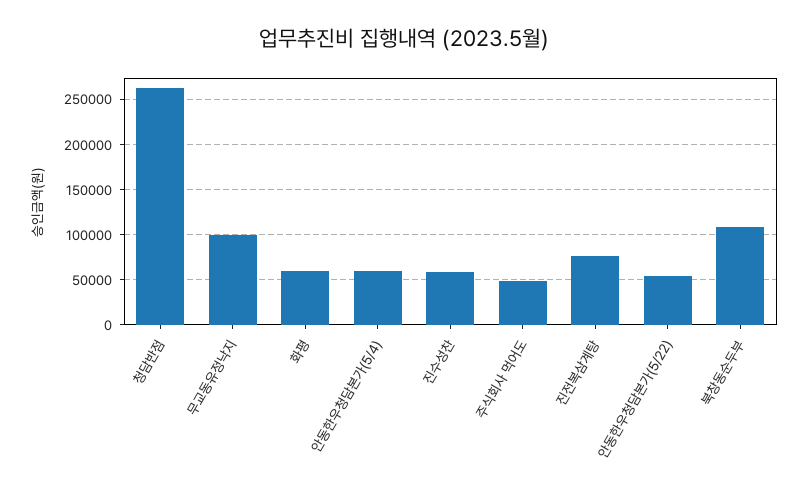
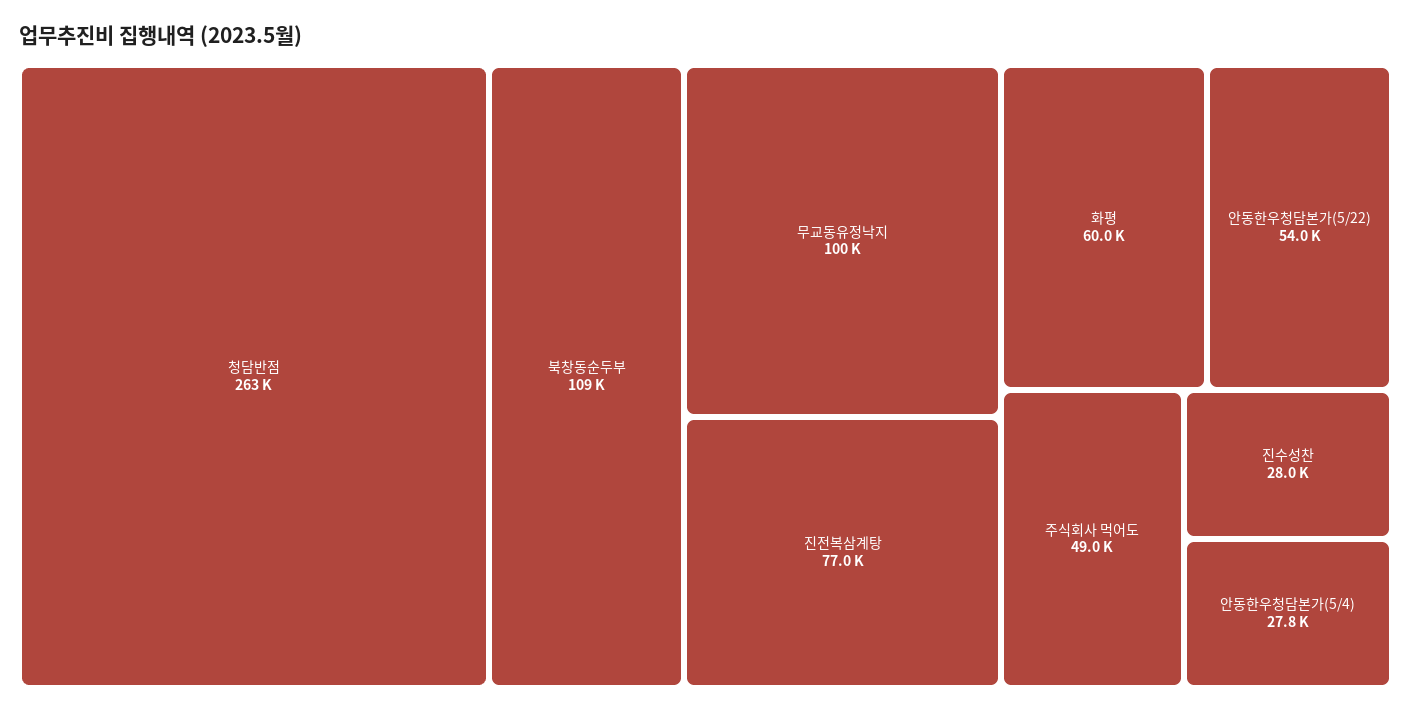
안동한우청담본가(5/4): 60000 -> 27800
진수성찬: 60000 -> 28000

